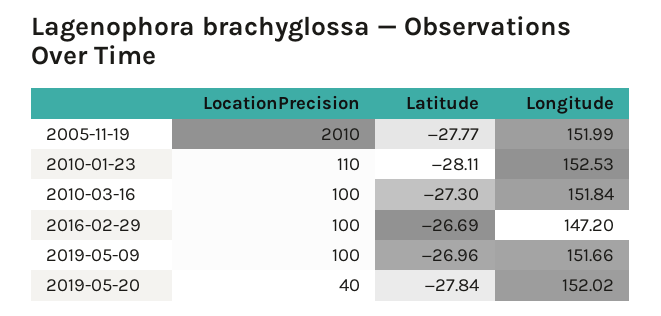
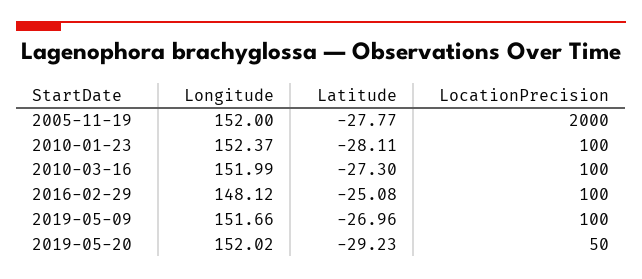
LocationPrecision, 2005-11-19: 2010 -> 2000
Longitude, 2005-11-19: 151.99 -> 152
LocationPrecision, 2010-01-23: 110 -> 100
Longitude, 2010-01-23: 152.53 -> 152.37
Longitude, 2010-03-16: 151.84 -> 151.99
Latitude, 2016-02-29: -26.69 -> -25.08
Longitude, 2016-02-29: 147.2 -> 148.12
LocationPrecision, 2019-05-20: 40 -> 50
Latitude, 2019-05-20: -27.84 -> -29.23

